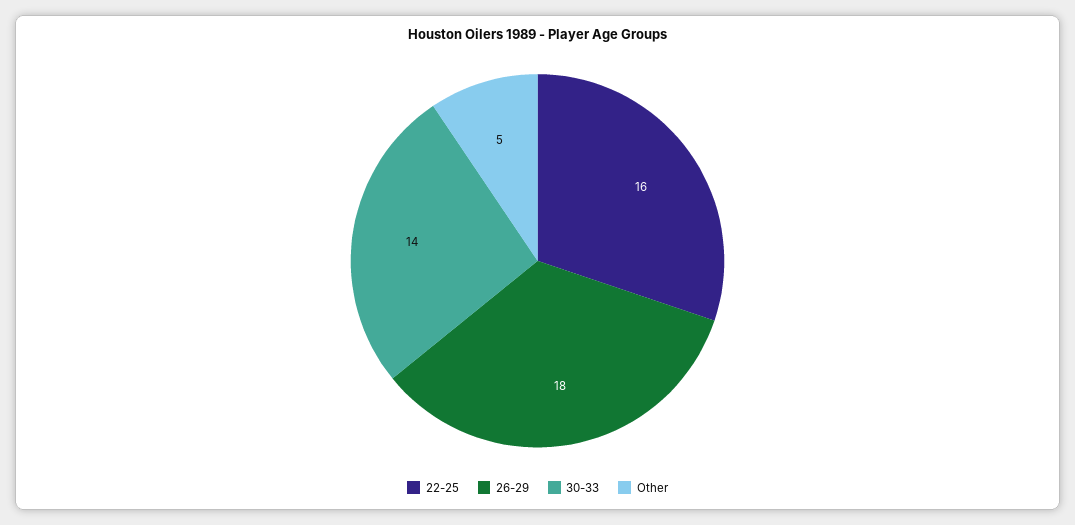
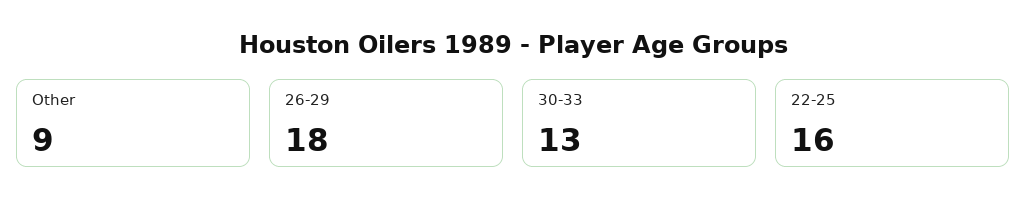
30-33: 14 -> 13
Other: 5 -> 9

